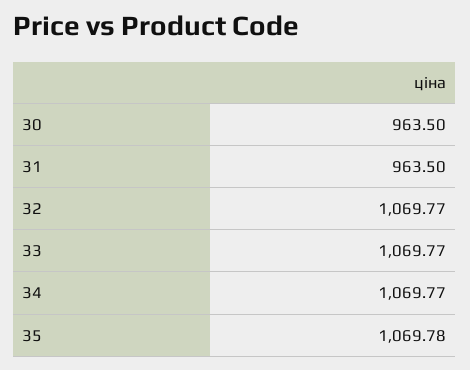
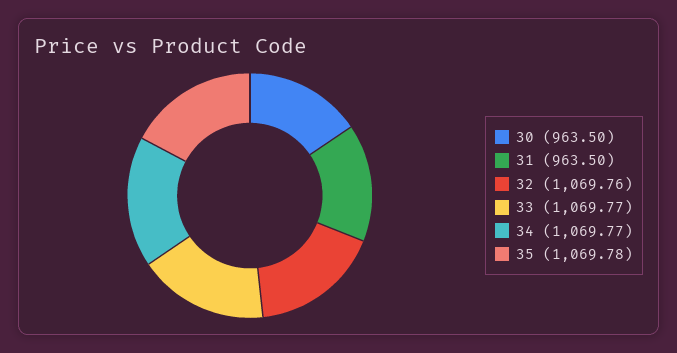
32: 1069.77 -> 1069.76

